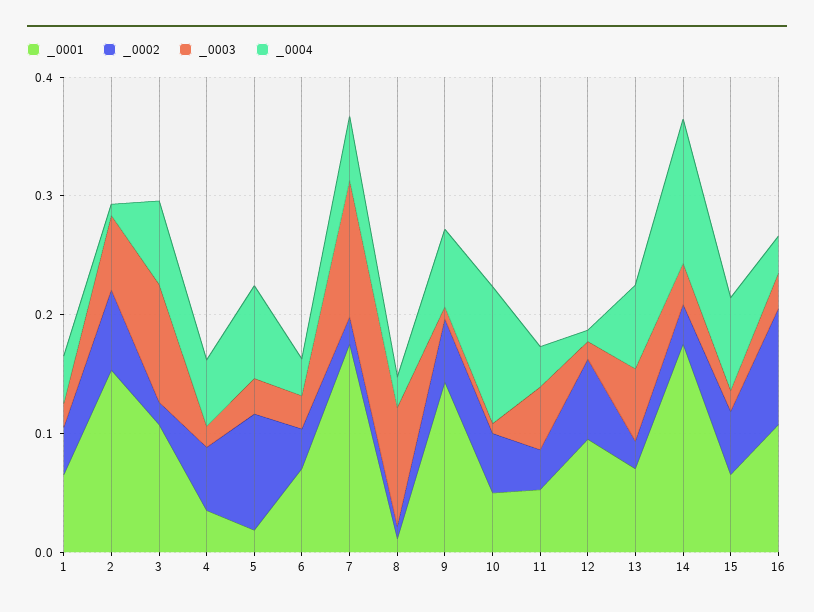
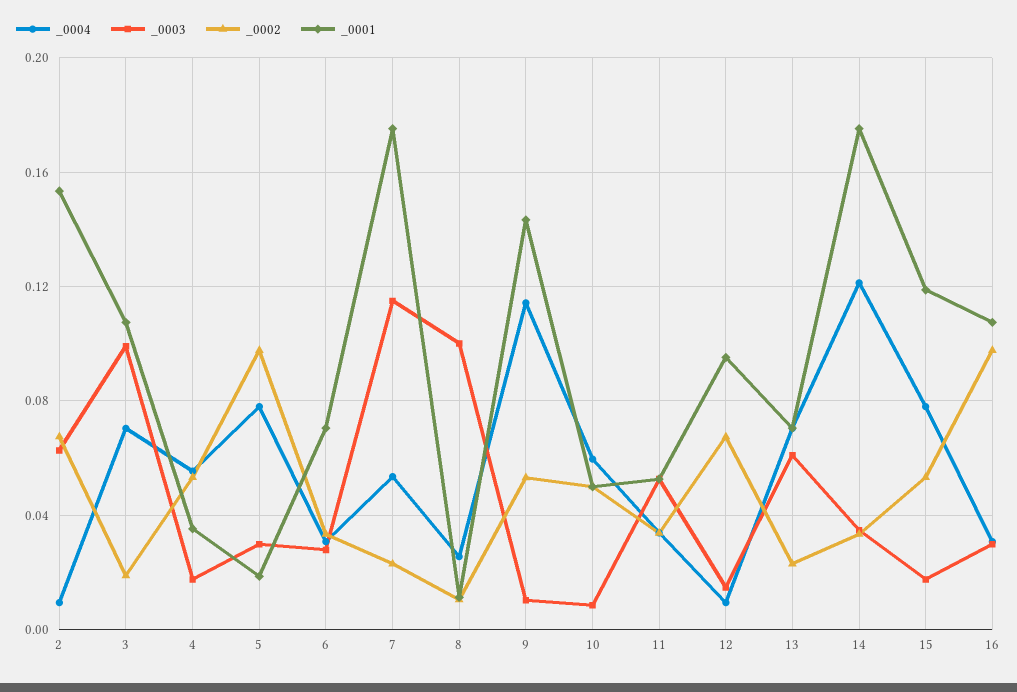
_0001, 1: 0.06 -> none
_0002, 1: 0.04 -> none
_0003, 1: 0.02 -> none
_0004, 1: 0.04 -> none
_0004, 9: 0.06 -> 0.115
_0004, 10: 0.12 -> 0.06
_0001, 15: 0.06 -> 0.12

